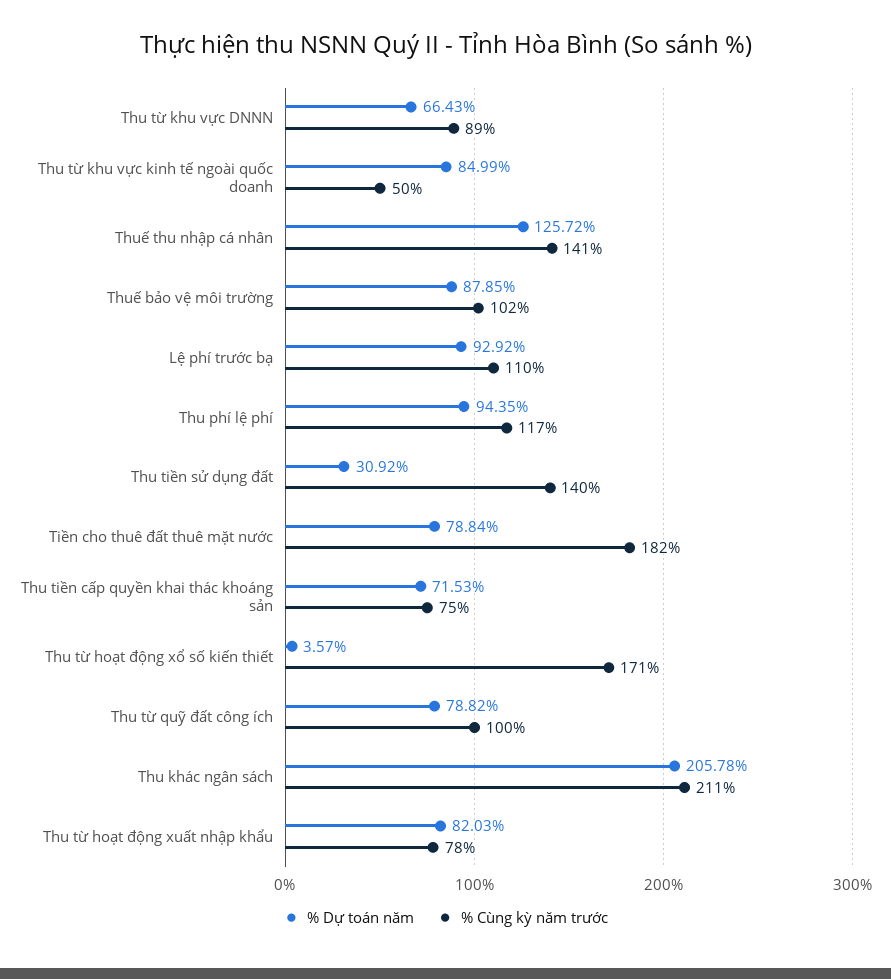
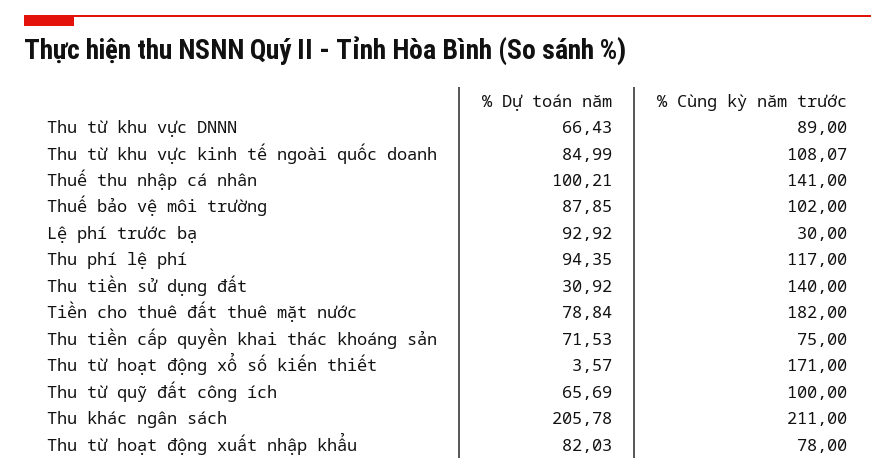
% Cùng kỳ năm trước, Thu từ khu vực kinh tế ngoài quốc doanh: 50 -> 108.07
% Dự toán năm, Thuế thu nhập cá nhân: 125.72 -> 100.21
% Cùng kỳ năm trước, Lệ phí trước bạ: 110 -> 30
% Dự toán năm, Thu từ quỹ đất công ích: 78.82 -> 65.69

